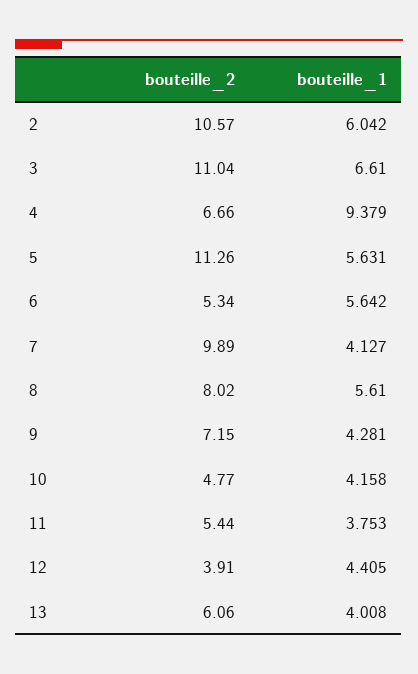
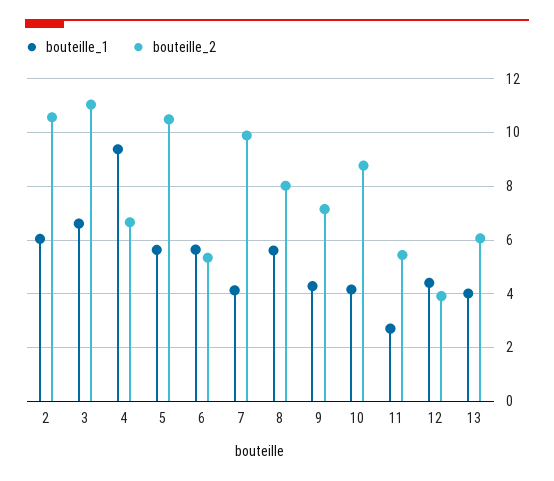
bouteille_2, 5: 11.26 -> 10.5
bouteille_2, 10: 4.77 -> 8.75
bouteille_1, 11: 3.753 -> 2.75

